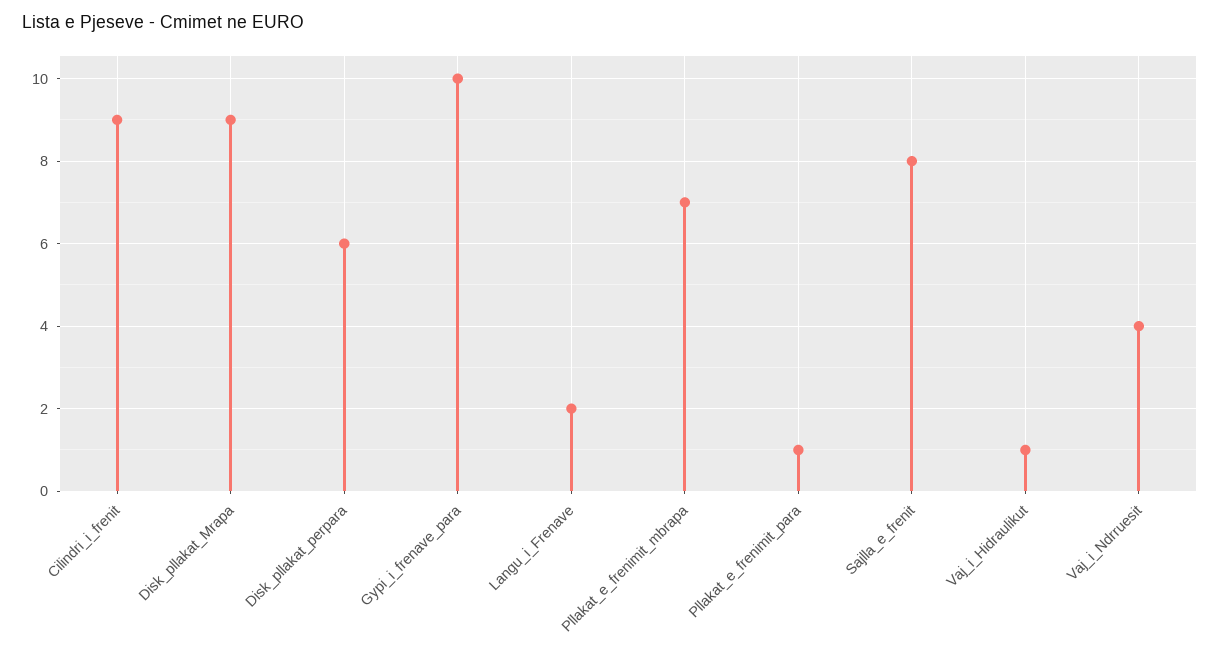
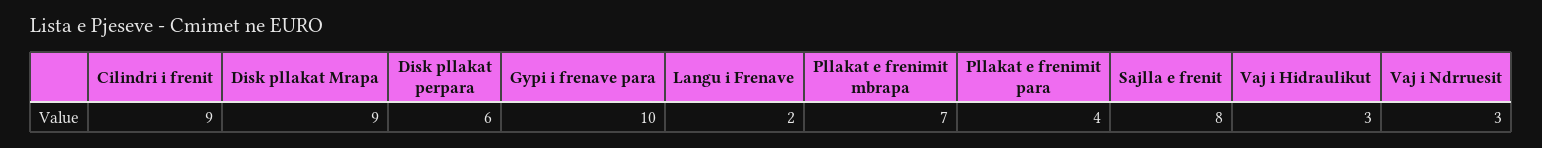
Pllakat_e_frenimit_para: 1 -> 4
Vaj_i_Hidraulikut: 1 -> 3
Vaj_i_Ndrruesit: 4 -> 3

